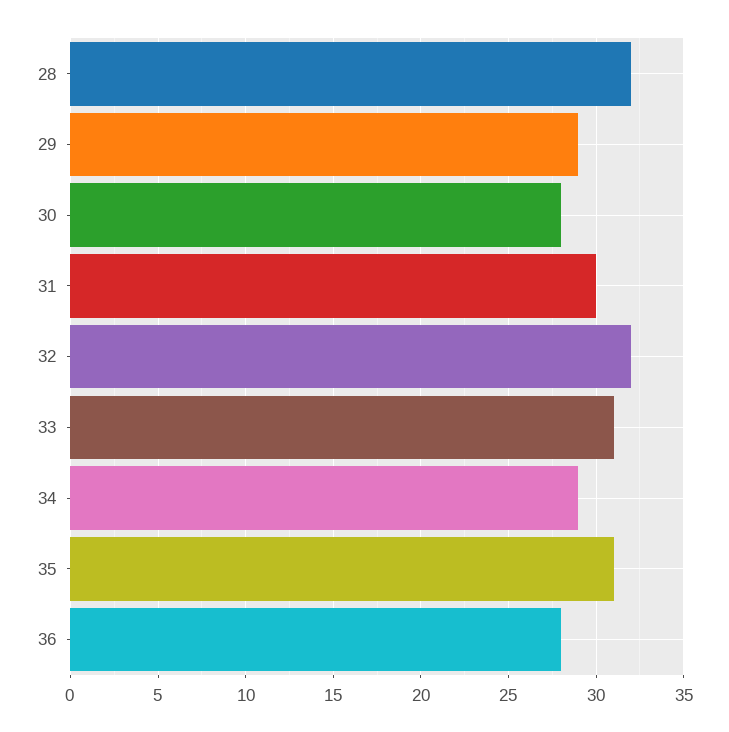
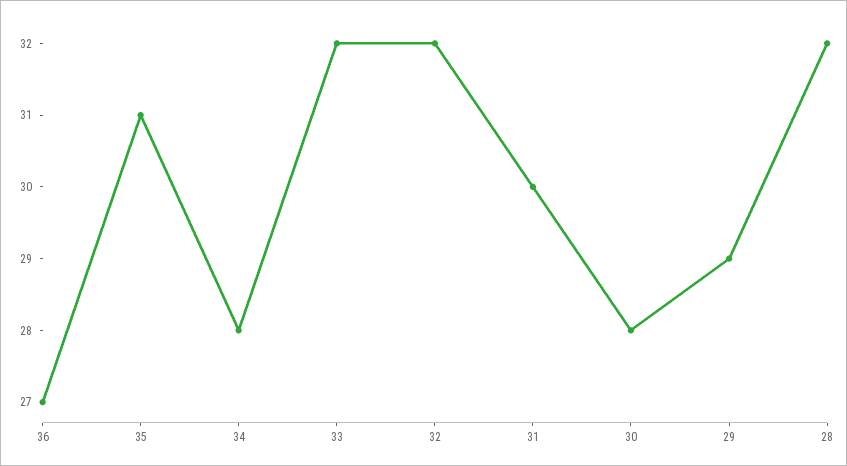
33: 31 -> 32
34: 29 -> 28
36: 28 -> 27

